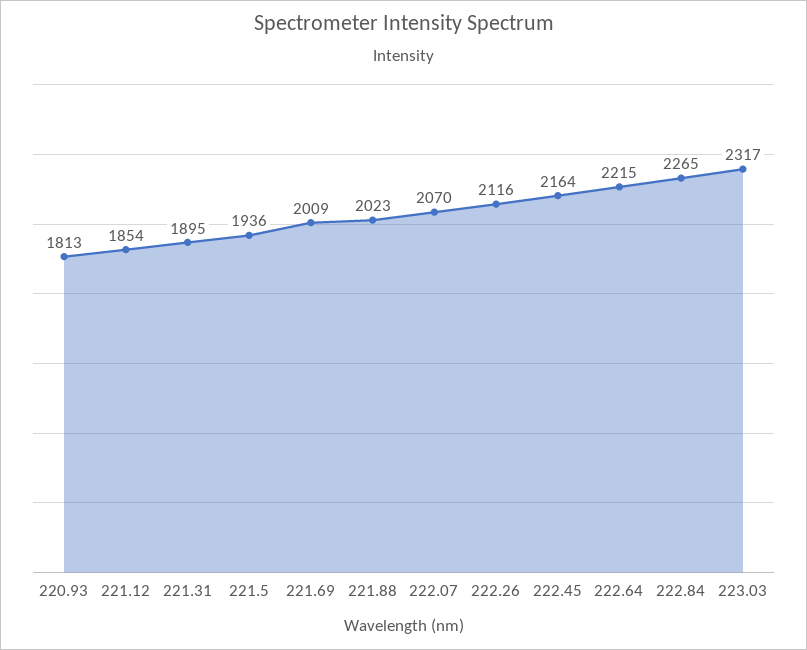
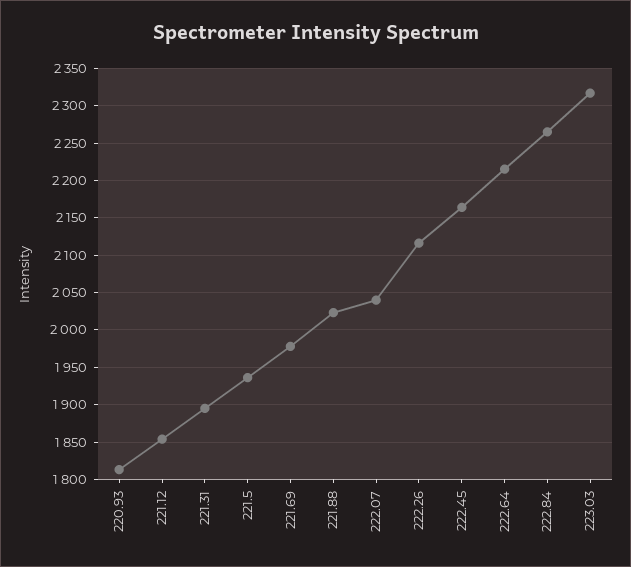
221.69: 2009 -> 1980
222.07: 2070 -> 2040

